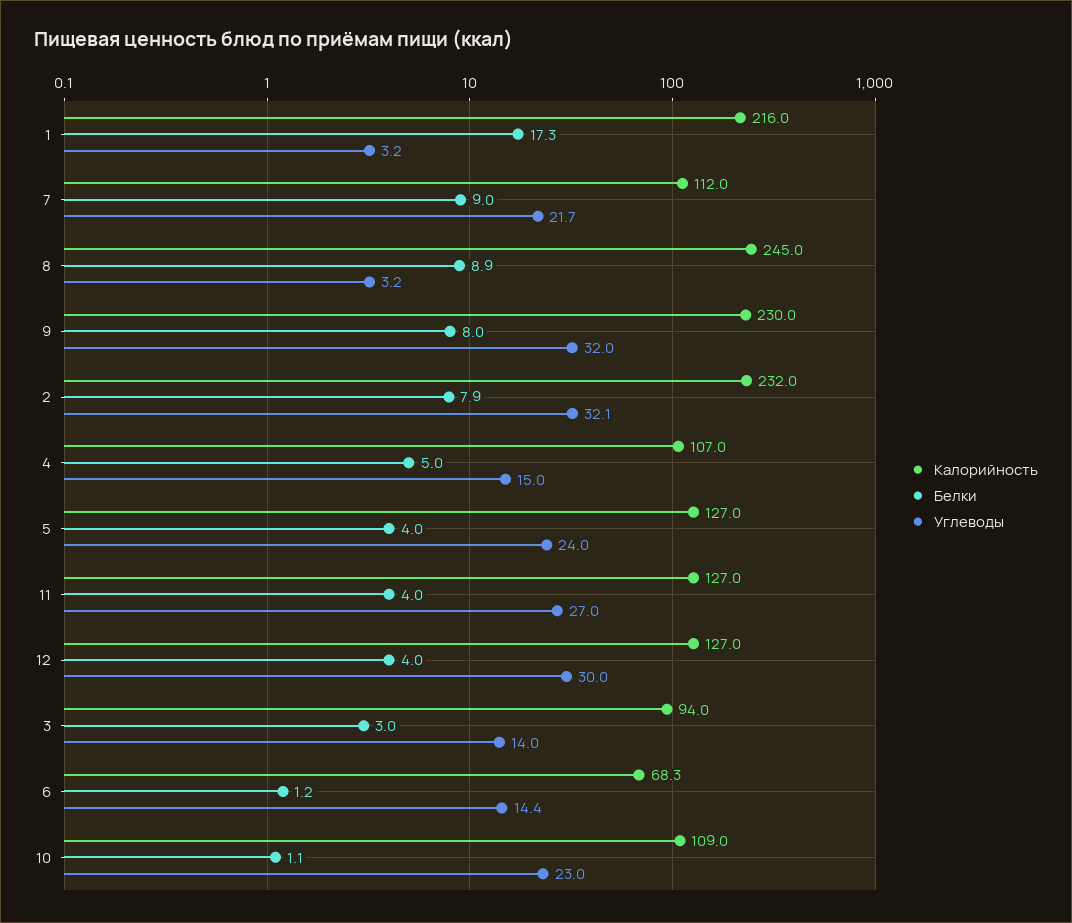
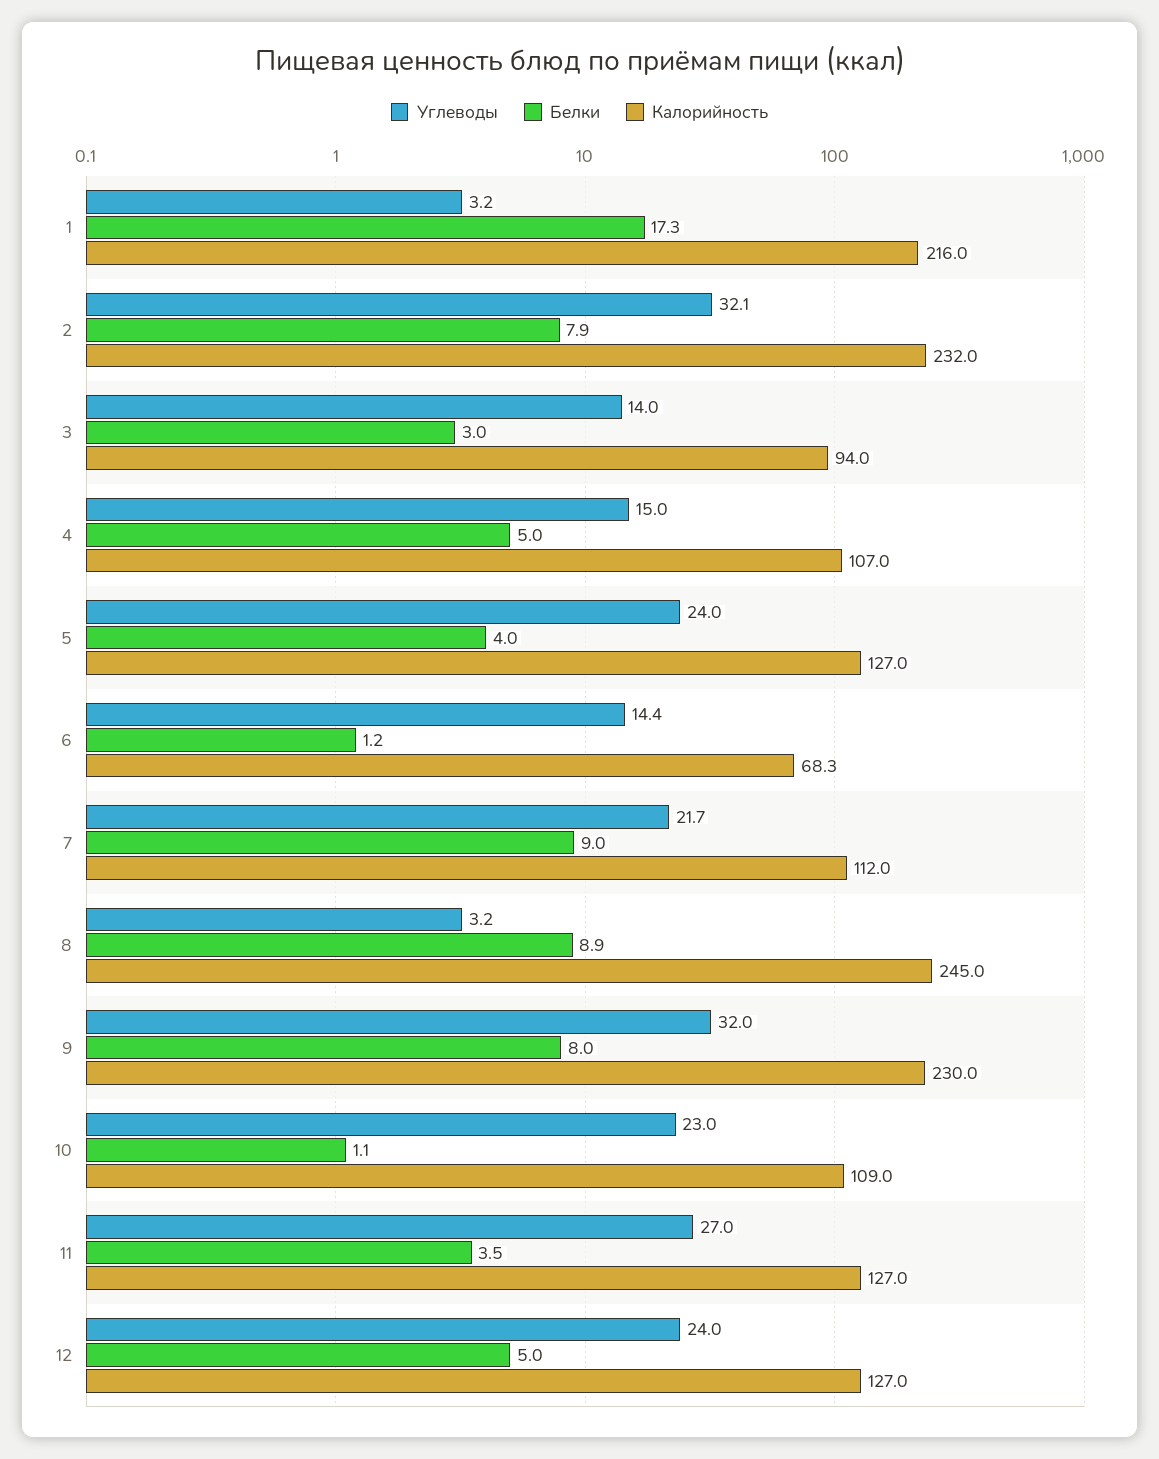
Белки, 11: 4 -> 3.5
Белки, 12: 4 -> 5
Углеводы, 12: 30 -> 24

